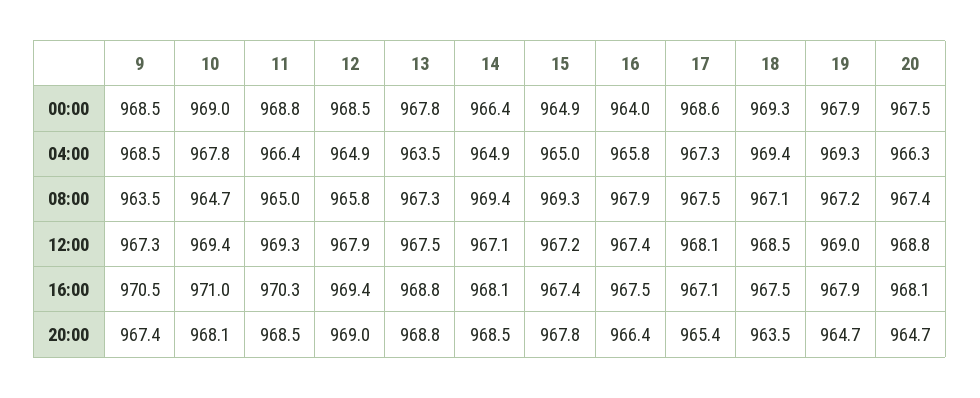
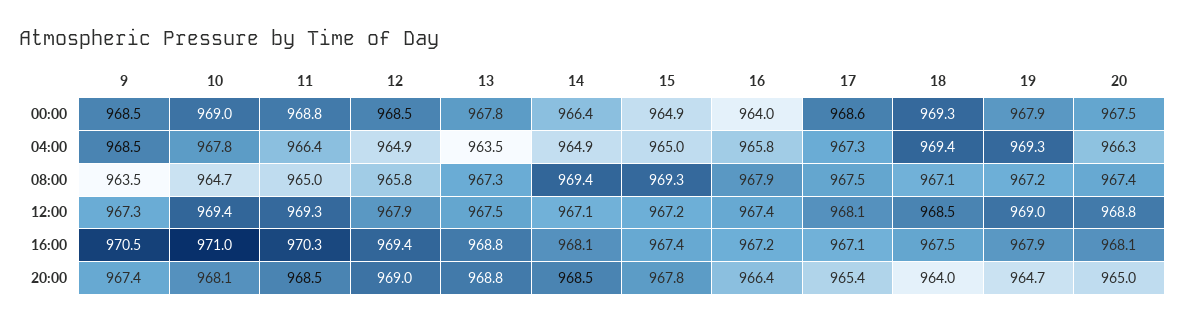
16, 16:00: 967.5 -> 967.2
18, 20:00: 963.5 -> 964
20, 20:00: 964.7 -> 965

